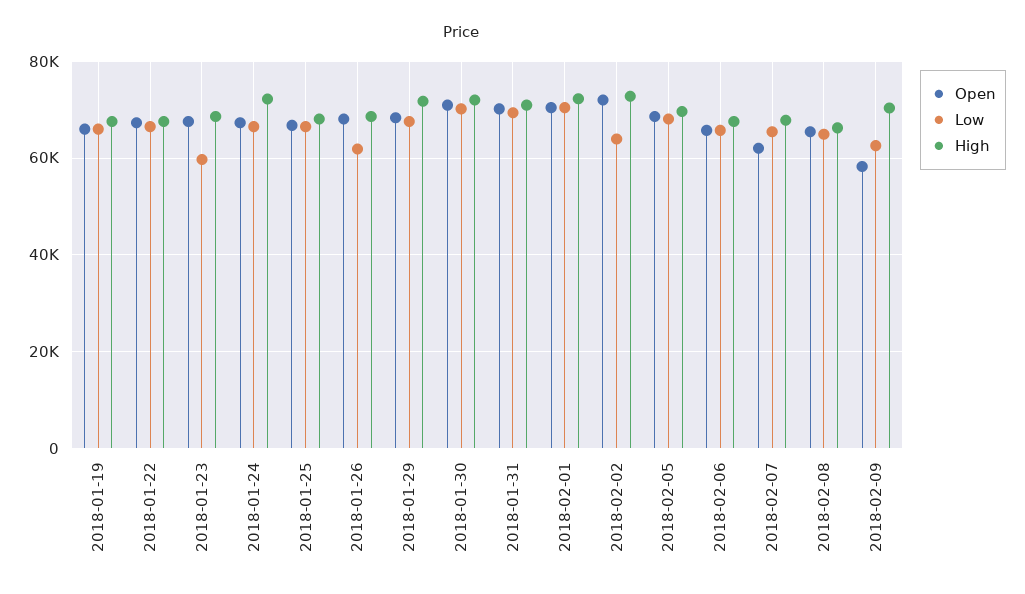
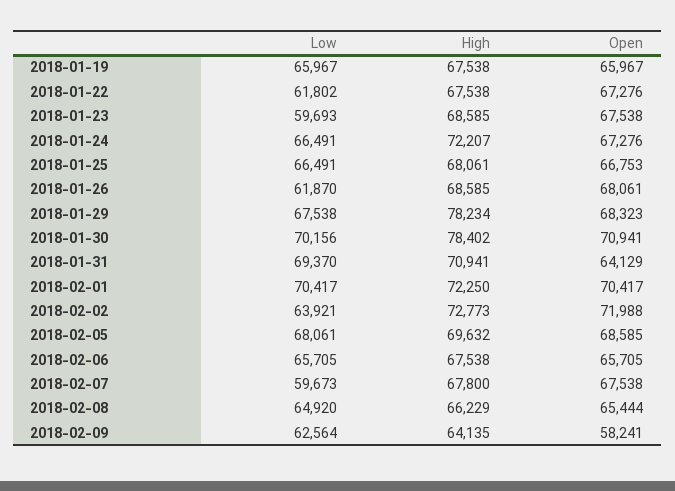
Low, 2018-01-22: 66000 -> 61802
High, 2018-01-29: 72000 -> 78234
High, 2018-01-30: 72000 -> 78402
Open, 2018-01-31: 70000 -> 64129
Open, 2018-02-07: 62000 -> 67538
Low, 2018-02-07: 66000 -> 59673
High, 2018-02-09: 70000 -> 64135

